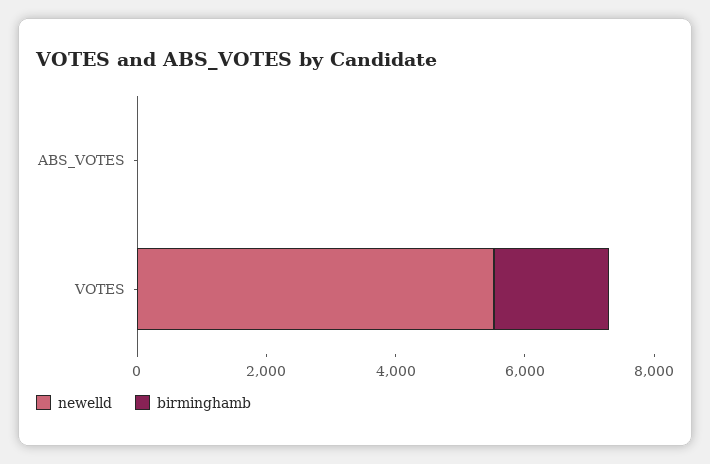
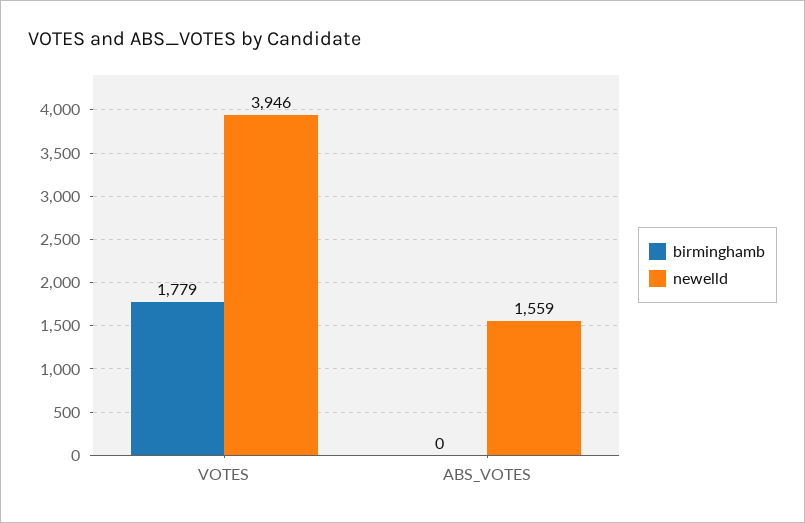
newelld, ABS_VOTES: 0 -> 1559
newelld, VOTES: 5500 -> 3946

